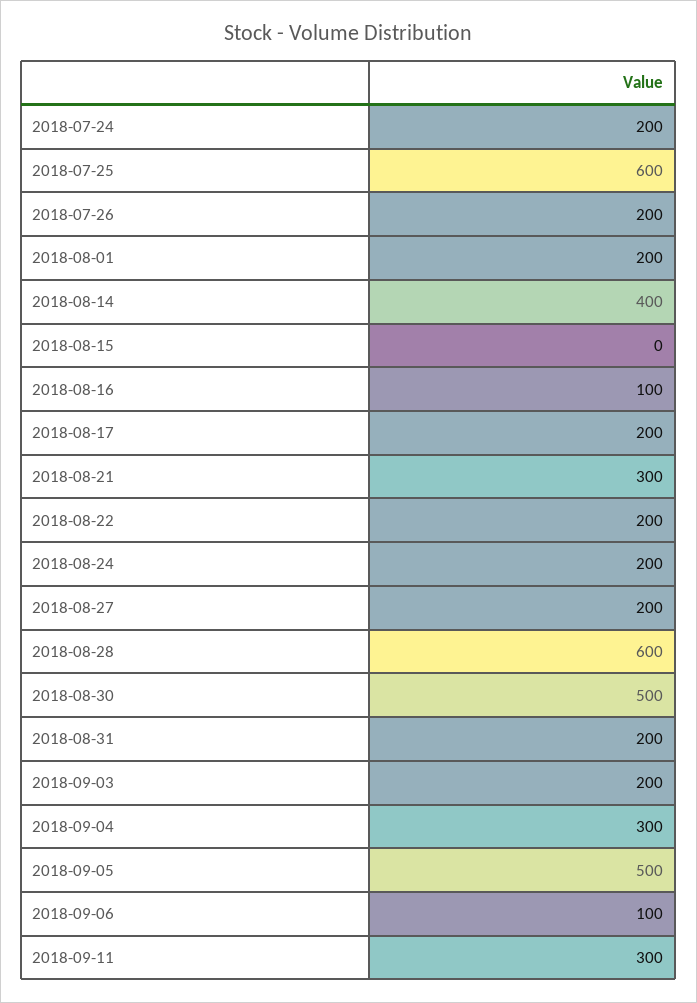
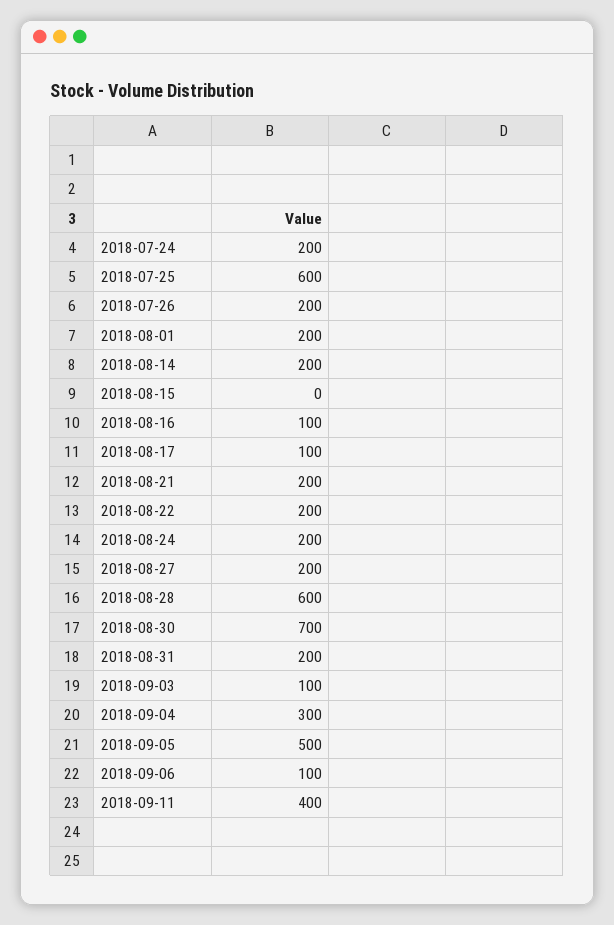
2018-08-14: 400 -> 200
2018-08-17: 200 -> 100
2018-08-21: 300 -> 200
2018-08-30: 500 -> 700
2018-09-03: 200 -> 100
2018-09-11: 300 -> 400

